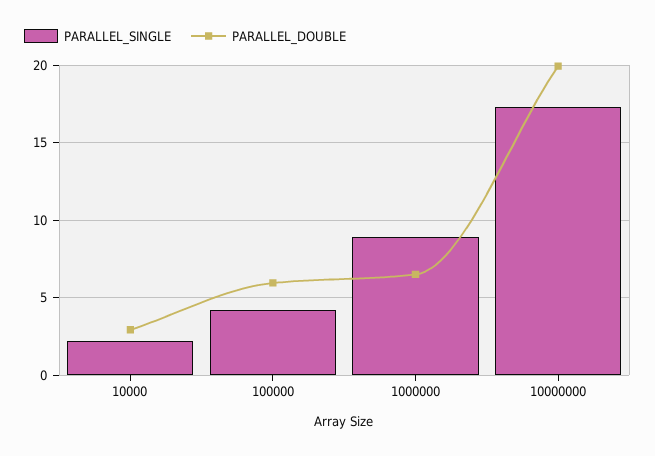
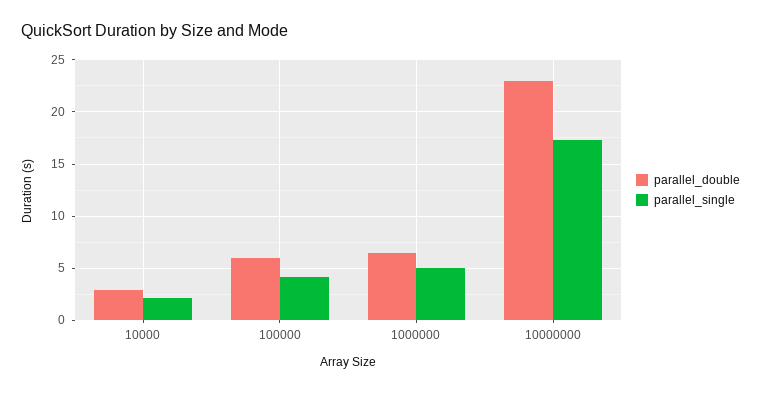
PARALLEL_SINGLE, 1000000: 9 -> 5
PARALLEL_DOUBLE, 10000000: 20 -> 23

